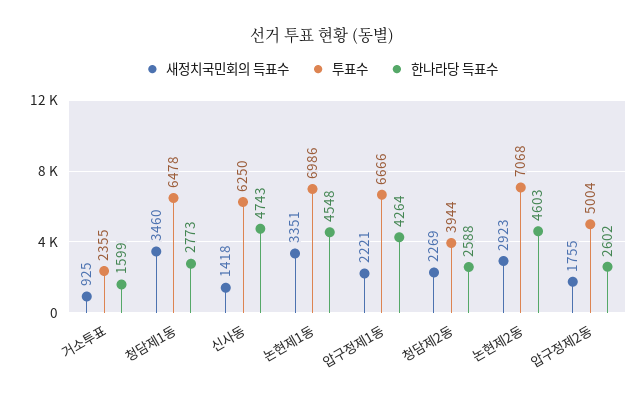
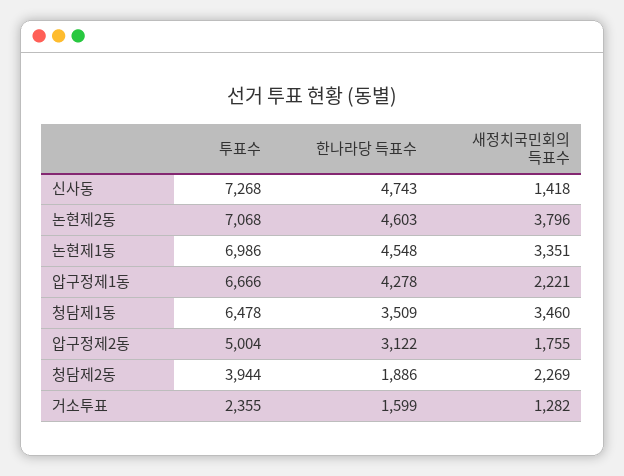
새정치국민회의 득표수, 거소투표: 925 -> 1282
한나라당 득표수, 청담제1동: 2773 -> 3509
투표수, 신사동: 6250 -> 7268
한나라당 득표수, 압구정제1동: 4264 -> 4278
한나라당 득표수, 청담제2동: 2588 -> 1886
새정치국민회의 득표수, 논현제2동: 2923 -> 3796
한나라당 득표수, 압구정제2동: 2602 -> 3122

